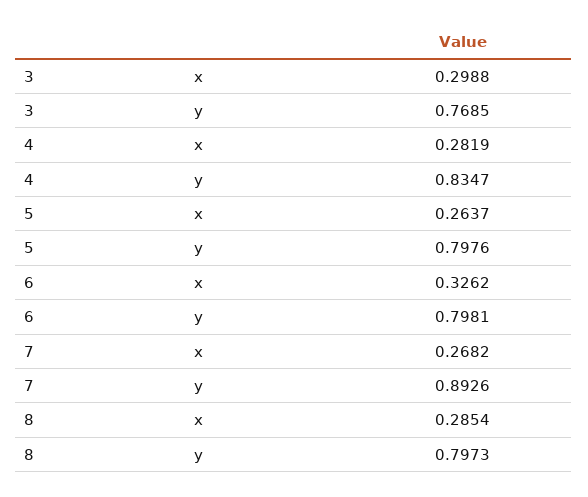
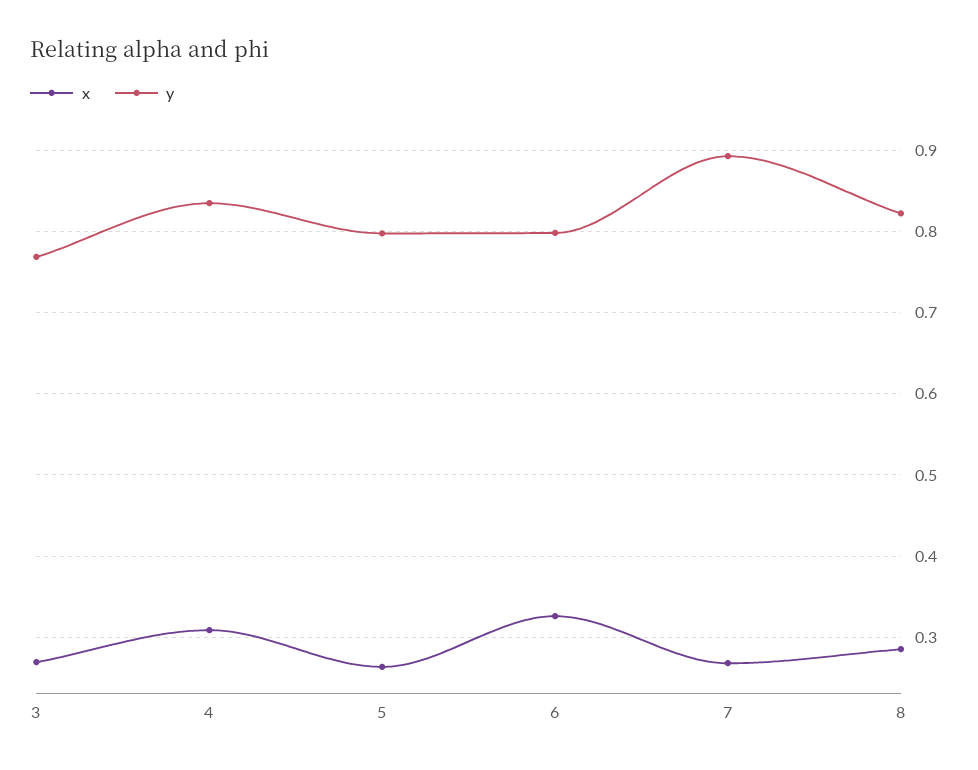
x, 3: 0.2988 -> 0.27
x, 4: 0.2819 -> 0.31
y, 8: 0.7973 -> 0.82

